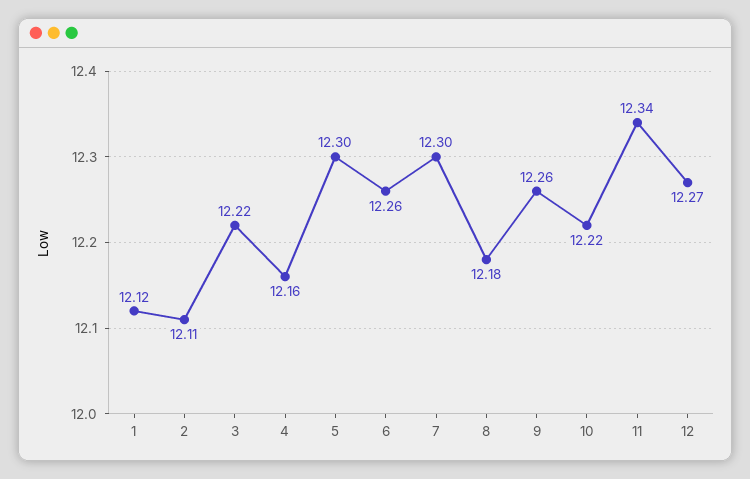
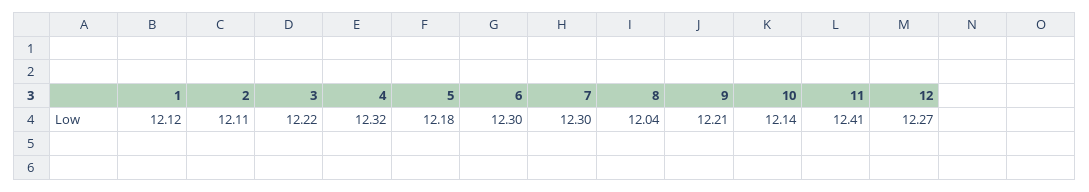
4: 12.16 -> 12.32
5: 12.3 -> 12.18
6: 12.26 -> 12.3
8: 12.18 -> 12.04
9: 12.26 -> 12.21
10: 12.22 -> 12.14
11: 12.34 -> 12.41

